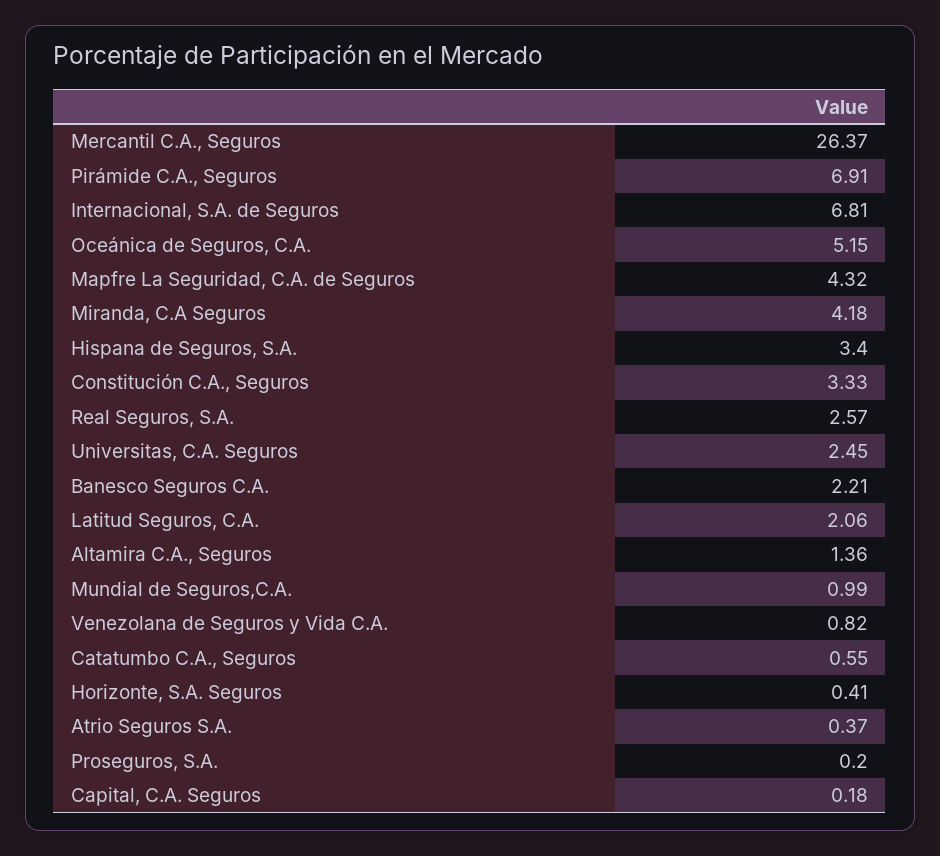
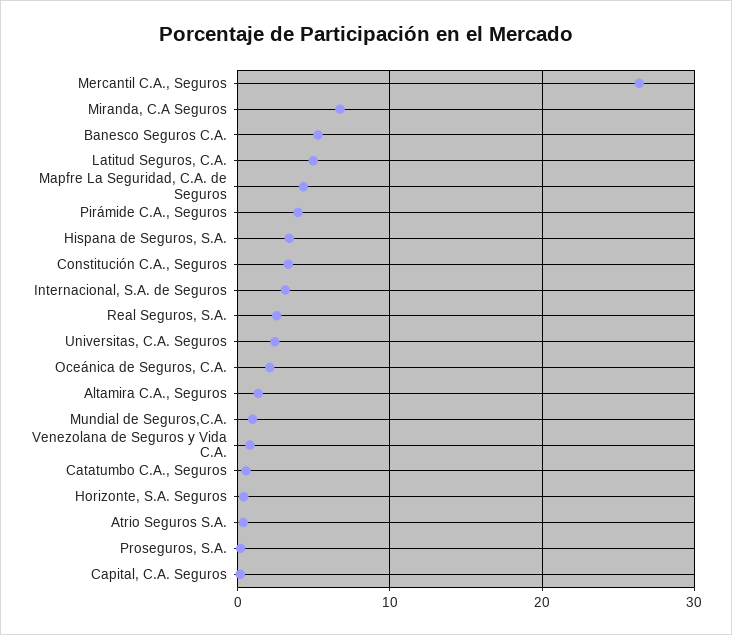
Pirámide C.A., Seguros: 6.91 -> 4
Internacional, S.A. de Seguros: 6.81 -> 3
Oceánica de Seguros, C.A.: 5.15 -> 2
Miranda, C.A Seguros: 4.18 -> 7
Banesco Seguros C.A.: 2.21 -> 5
Latitud Seguros, C.A.: 2.06 -> 5

